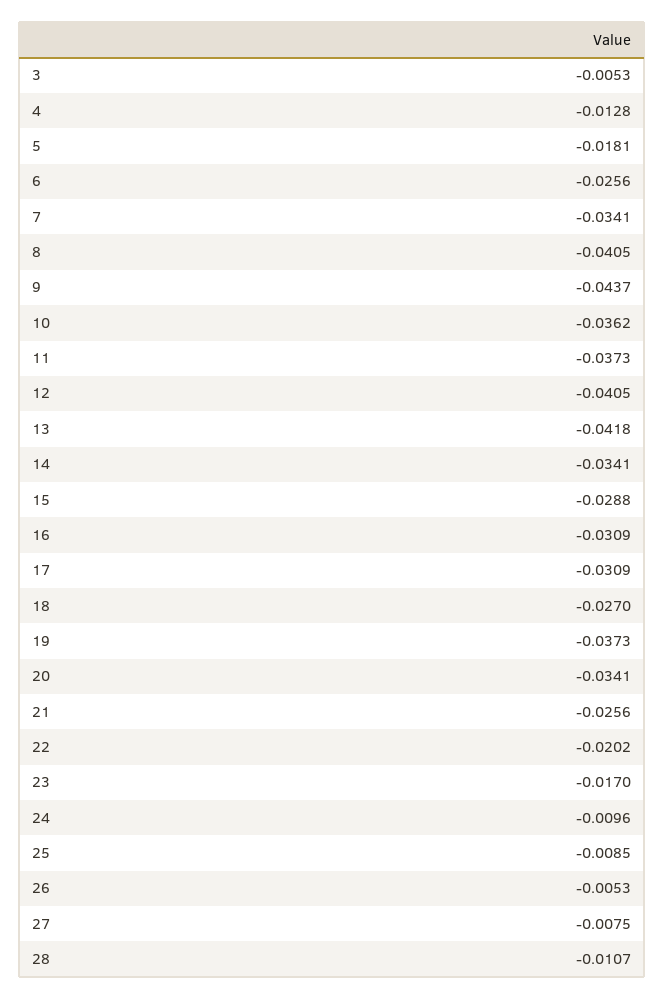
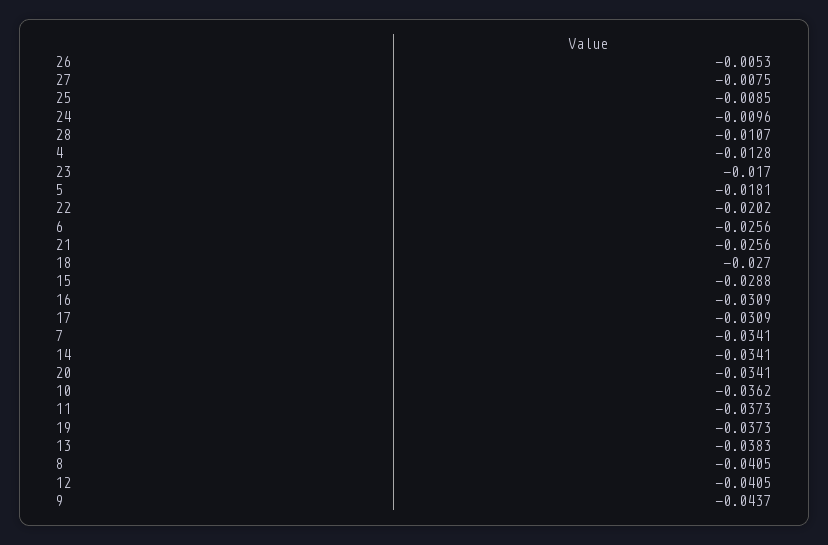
3: -0.0053 -> none
13: -0.0418 -> -0.0383

